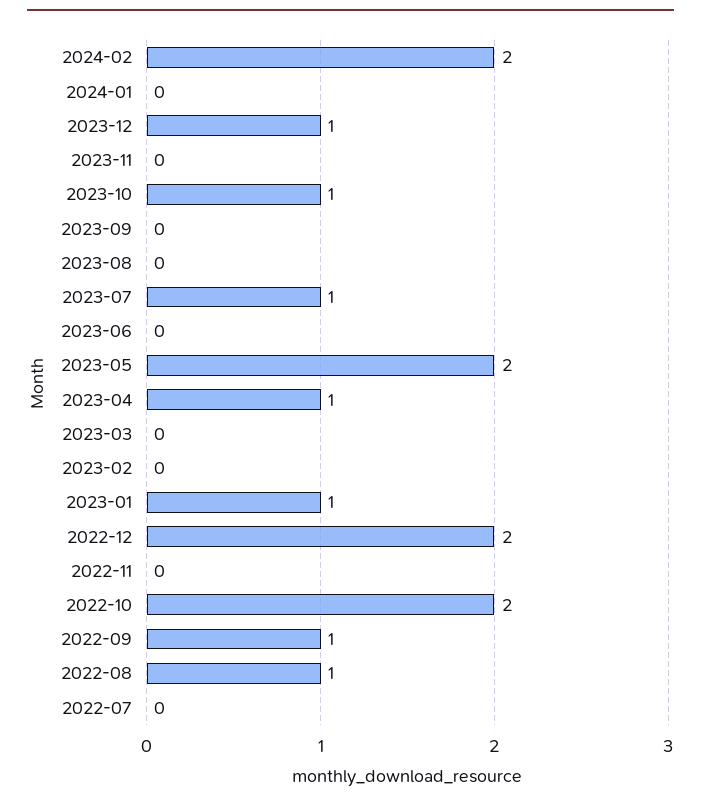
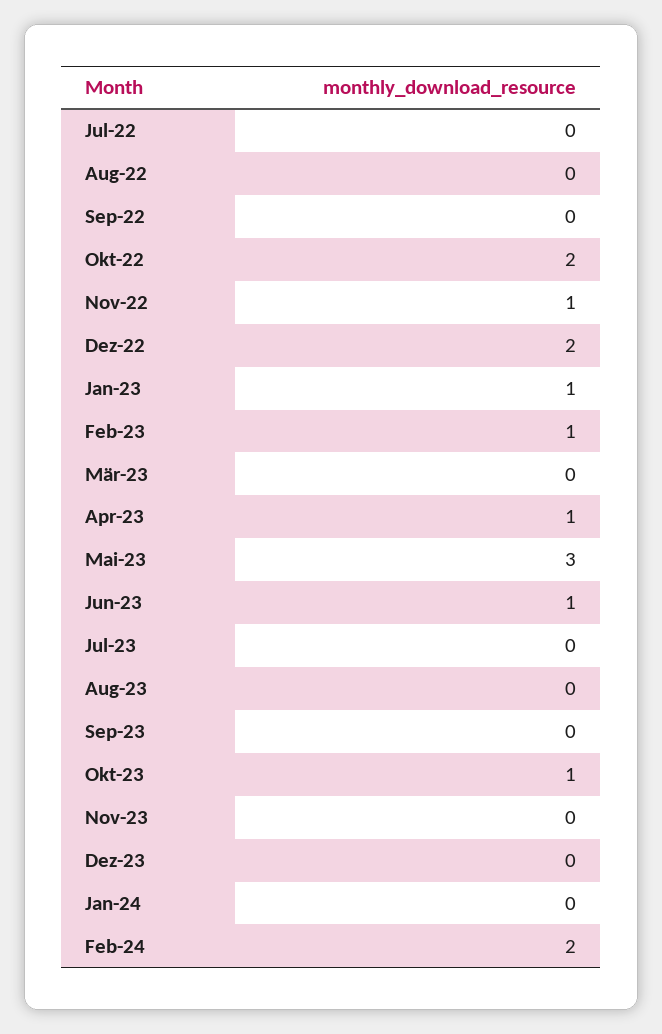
2023-12: 1 -> 0
2023-07: 1 -> 0
2023-06: 0 -> 1
2023-05: 2 -> 3
2023-02: 0 -> 1
2022-11: 0 -> 1
2022-09: 1 -> 0
2022-08: 1 -> 0

